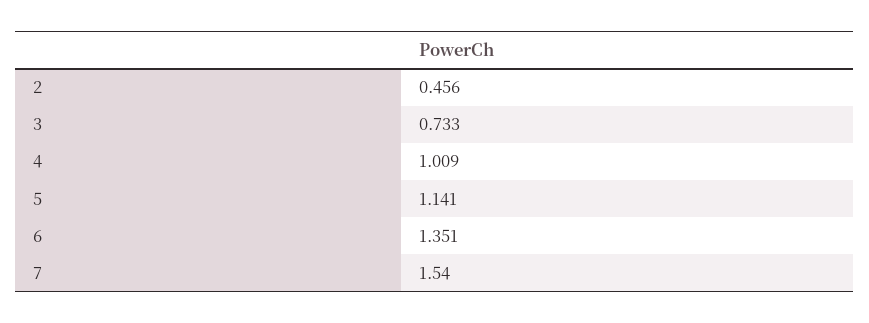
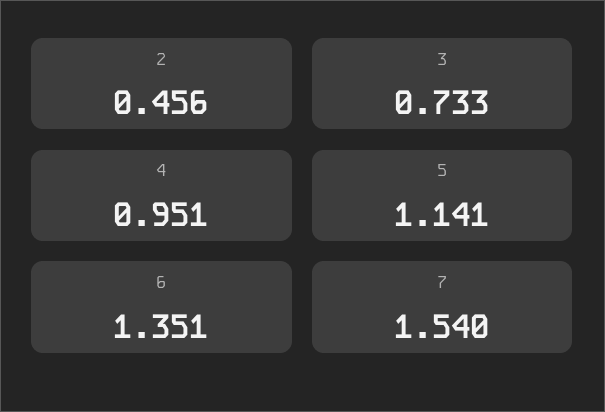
4: 1.009 -> 0.951

